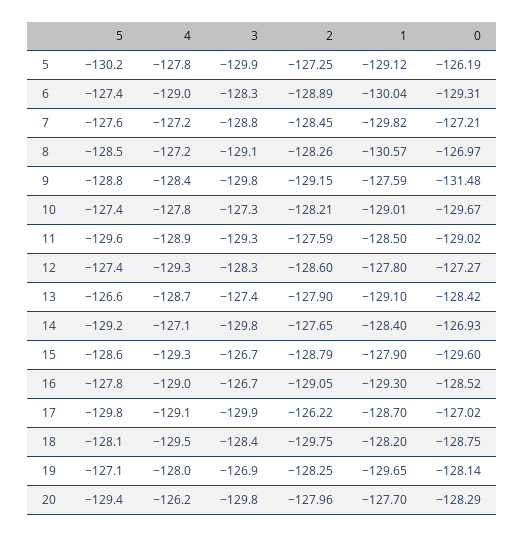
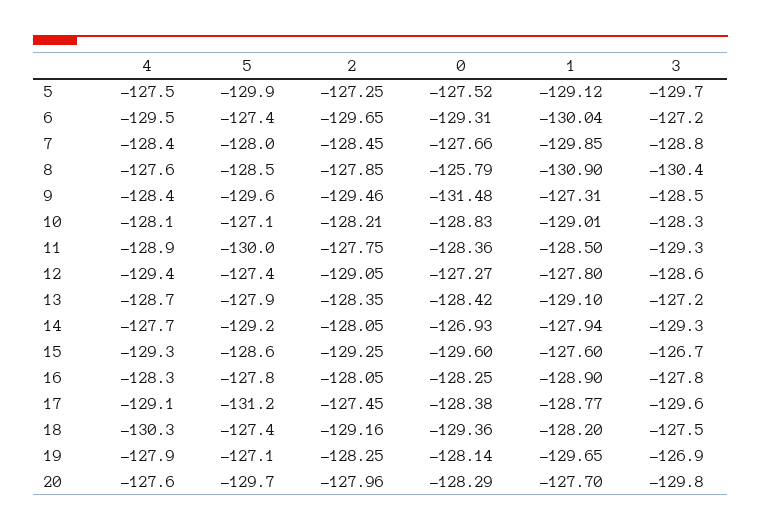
5, 5: -130.2 -> -129.9
4, 5: -127.8 -> -127.5
3, 5: -129.9 -> -129.7
0, 5: -126.19 -> -127.52
4, 6: -129 -> -129.5
3, 6: -128.3 -> -127.2
2, 6: -128.89 -> -129.65
5, 7: -127.6 -> -128
4, 7: -127.2 -> -128.4
1, 7: -129.82 -> -129.85
0, 7: -127.21 -> -127.66
4, 8: -127.2 -> -127.6
3, 8: -129.1 -> -130.4
2, 8: -128.26 -> -127.85
1, 8: -130.57 -> -130.9
0, 8: -126.97 -> -125.79
5, 9: -128.8 -> -129.6
3, 9: -129.8 -> -128.5
2, 9: -129.15 -> -129.46
1, 9: -127.59 -> -127.31
5, 10: -127.4 -> -127.1
4, 10: -127.8 -> -128.1
3, 10: -127.3 -> -128.3
0, 10: -129.67 -> -128.83
5, 11: -129.6 -> -130
2, 11: -127.59 -> -127.75
0, 11: -129.02 -> -128.36
4, 12: -129.3 -> -129.4
3, 12: -128.3 -> -128.6
2, 12: -128.6 -> -129.05
5, 13: -126.6 -> -127.9
3, 13: -127.4 -> -127.2
2, 13: -127.9 -> -128.35
4, 14: -127.1 -> -127.7
3, 14: -129.8 -> -129.3
2, 14: -127.65 -> -128.05
1, 14: -128.4 -> -127.94
2, 15: -128.79 -> -129.25
1, 15: -127.9 -> -127.6
4, 16: -129 -> -128.3
3, 16: -126.7 -> -127.8
2, 16: -129.05 -> -128.05
1, 16: -129.3 -> -128.9
0, 16: -128.52 -> -128.25
5, 17: -129.8 -> -131.2
3, 17: -129.9 -> -129.6
2, 17: -126.22 -> -127.45
1, 17: -128.7 -> -128.77
0, 17: -127.02 -> -128.38
5, 18: -128.1 -> -127.4
4, 18: -129.5 -> -130.3
3, 18: -128.4 -> -127.5
2, 18: -129.75 -> -129.16
0, 18: -128.75 -> -129.36
4, 19: -128 -> -127.9
5, 20: -129.4 -> -129.7
4, 20: -126.2 -> -127.6

